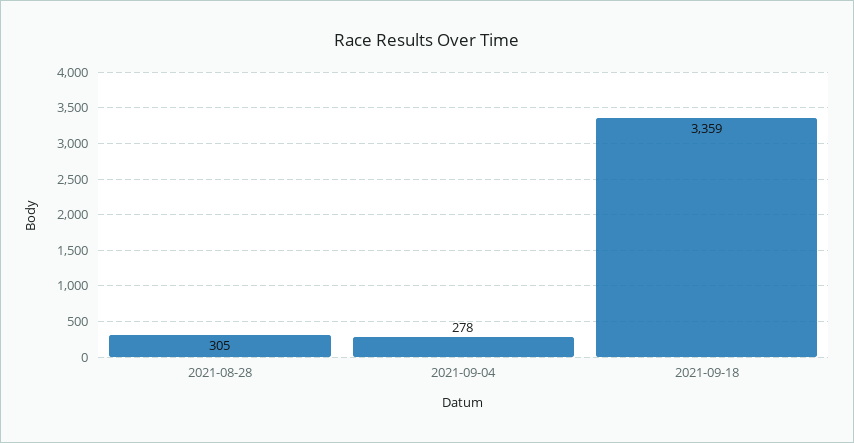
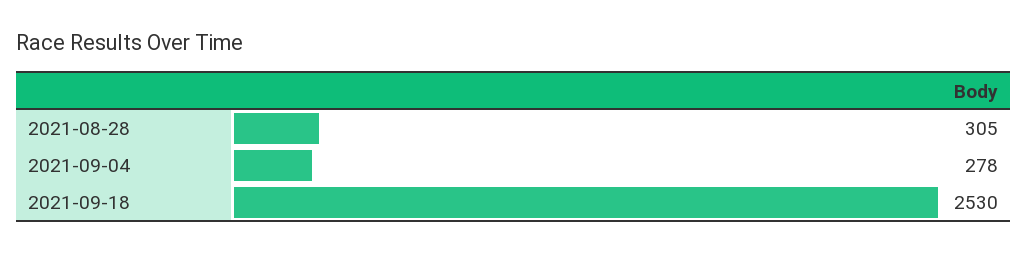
2021-09-18: 3359 -> 2530

